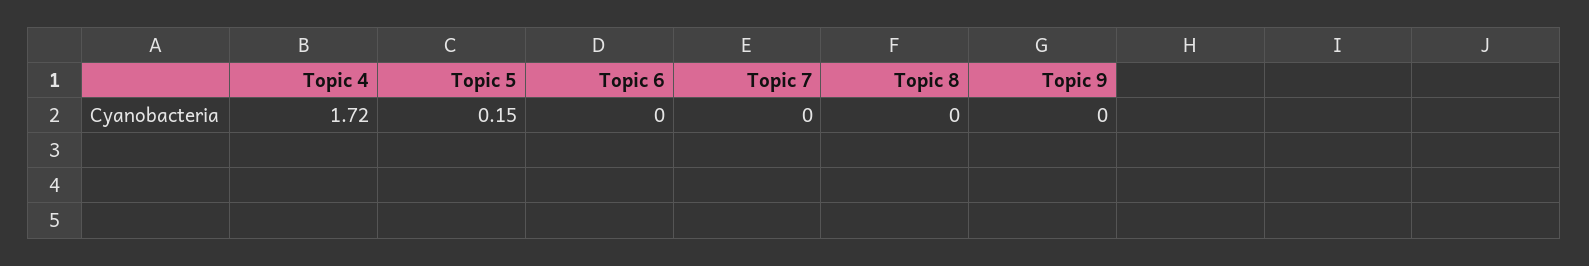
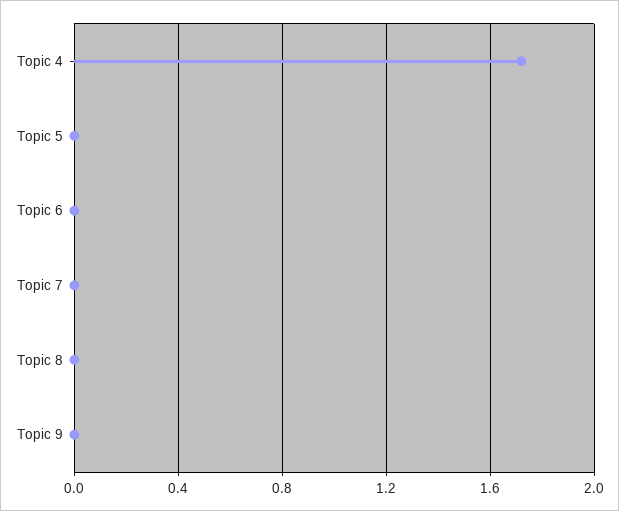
Topic 5: 0.15 -> 0

